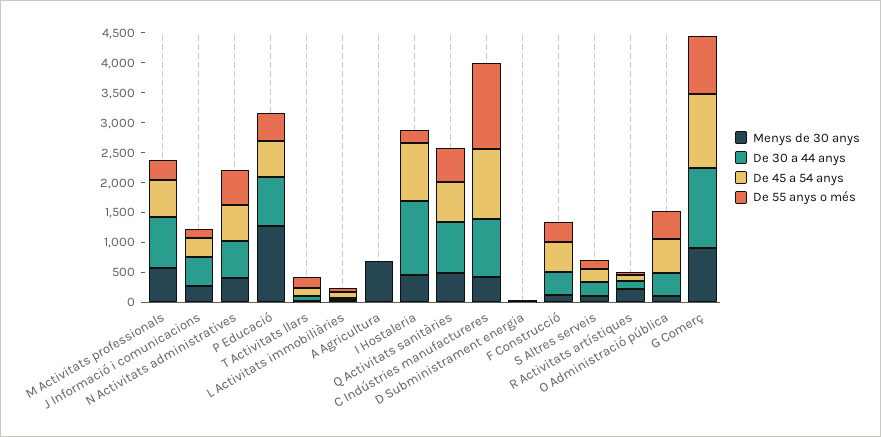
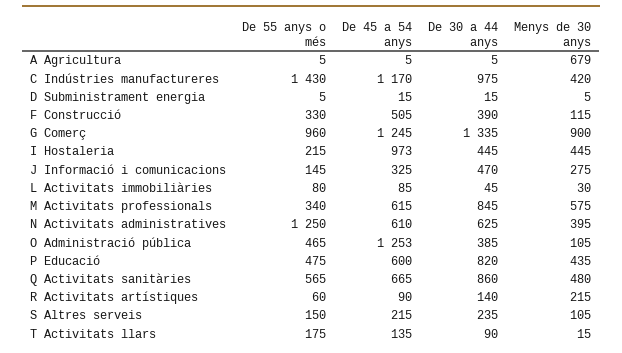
De 55 anys o més, N Activitats administratives: 500 -> 1250
Menys de 30 anys, P Educació: 1250 -> 435
De 30 a 44 anys, I Hostaleria: 1250 -> 445
De 45 a 54 anys, O Administració pública: 500 -> 1253

